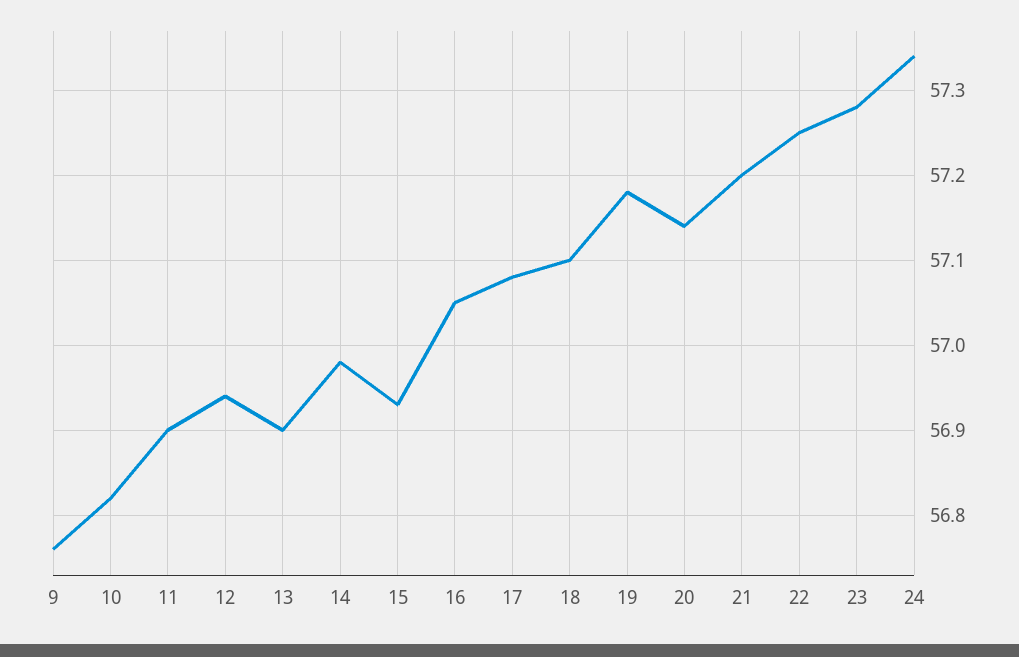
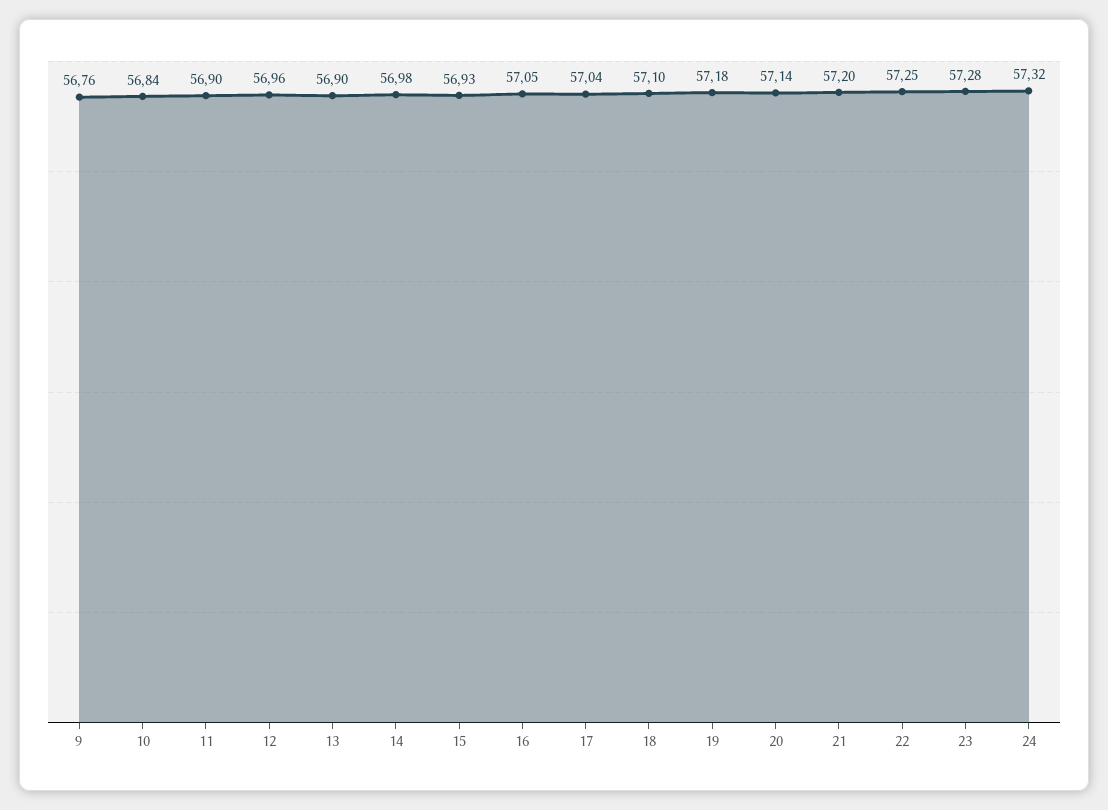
10: 56.82 -> 56.84
12: 56.94 -> 56.96
17: 57.08 -> 57.04
24: 57.34 -> 57.32

